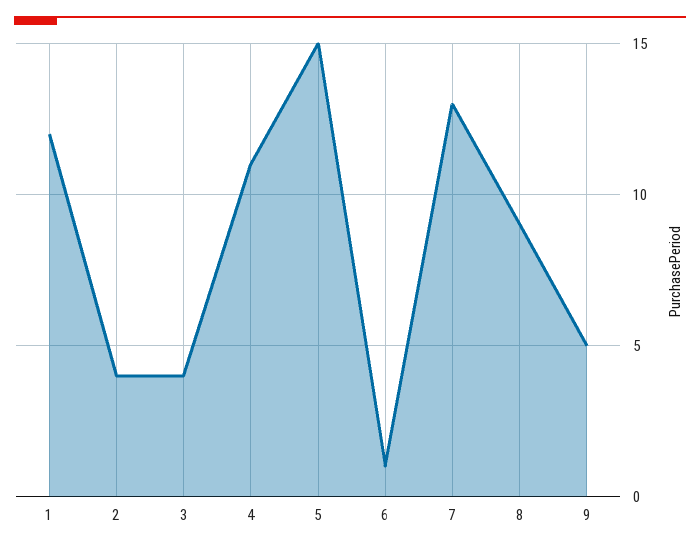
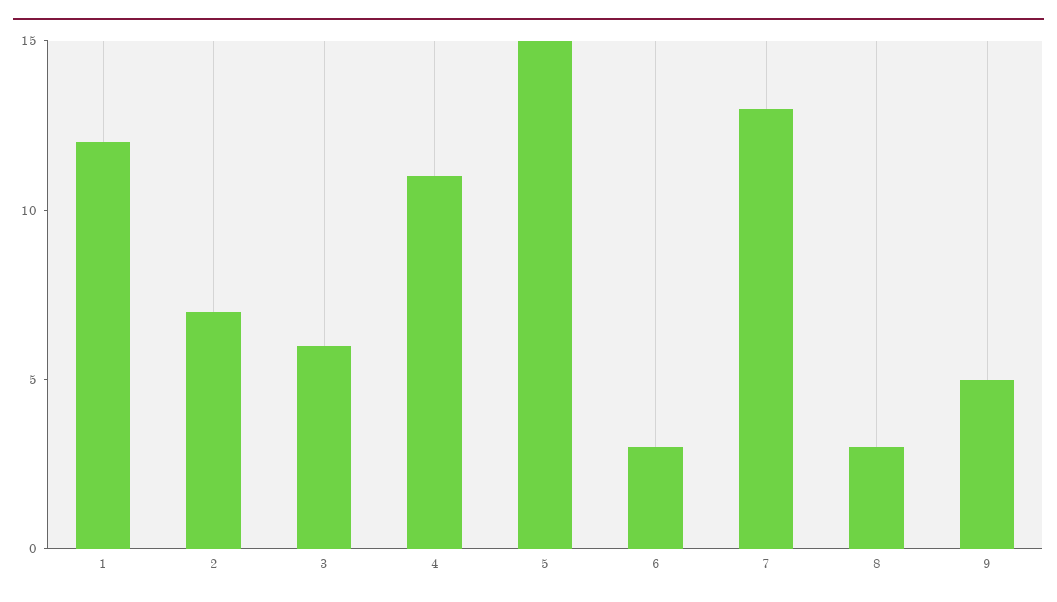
2: 4 -> 7
3: 4 -> 6
6: 1 -> 3
8: 9 -> 3

